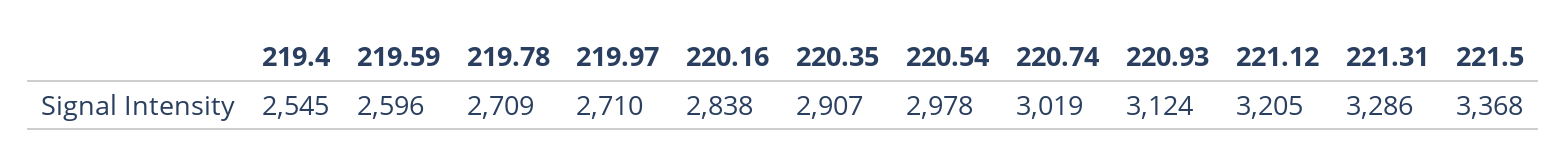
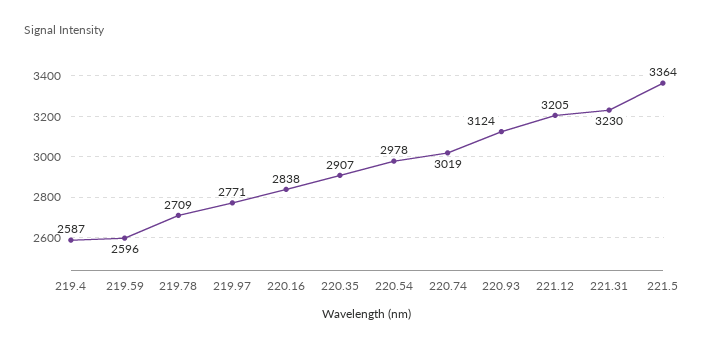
219.4: 2545 -> 2587
219.97: 2710 -> 2771
221.31: 3286 -> 3230
221.5: 3368 -> 3364

